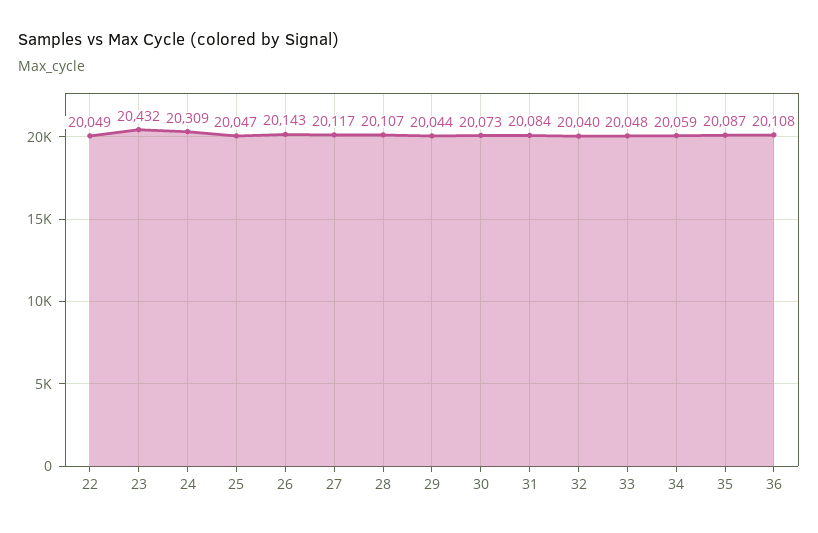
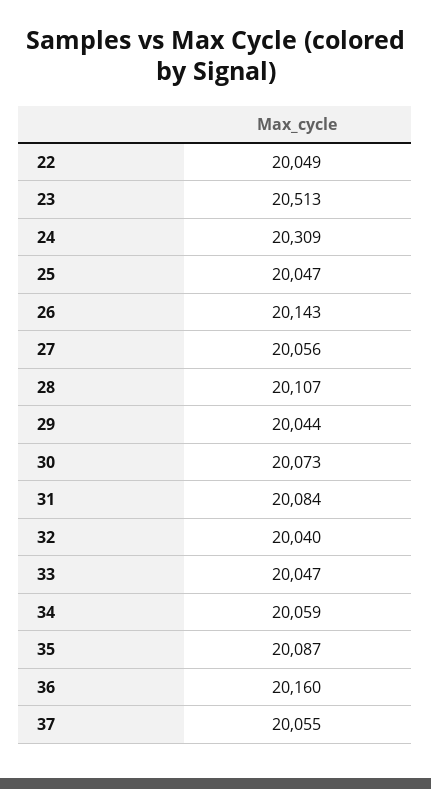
23: 20432 -> 20513
27: 20117 -> 20056
33: 20048 -> 20047
36: 20108 -> 20160
37: none -> 20055

